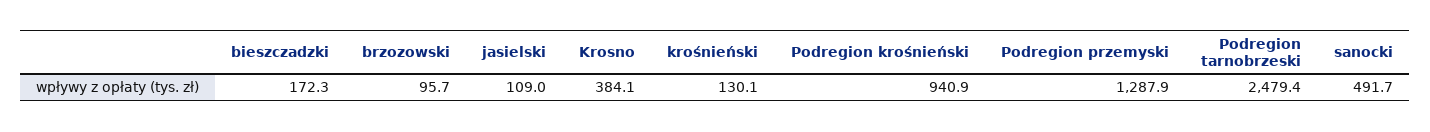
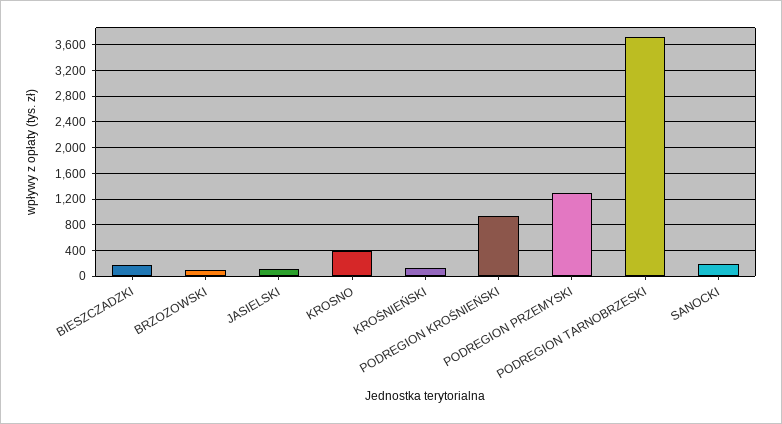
Podregion tarnobrzeski: 2479.4 -> 3700
sanocki: 491.7 -> 200

